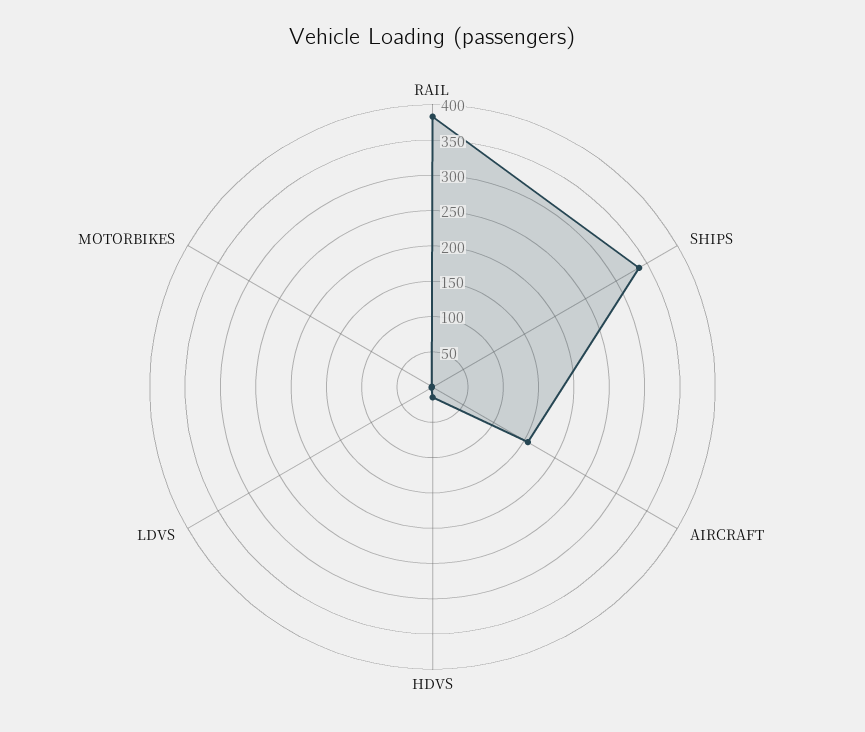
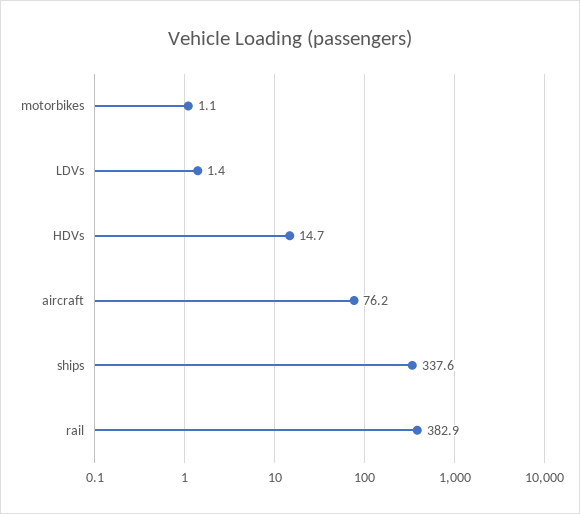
AIRCRAFT: 150 -> 76.2

